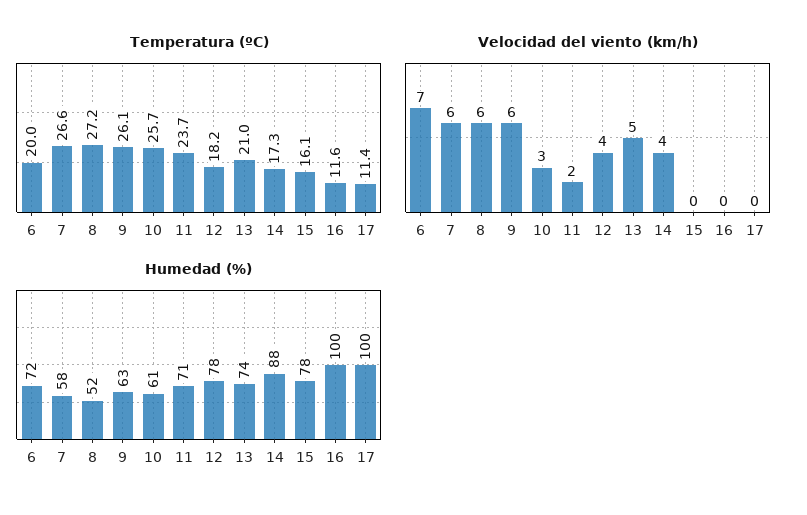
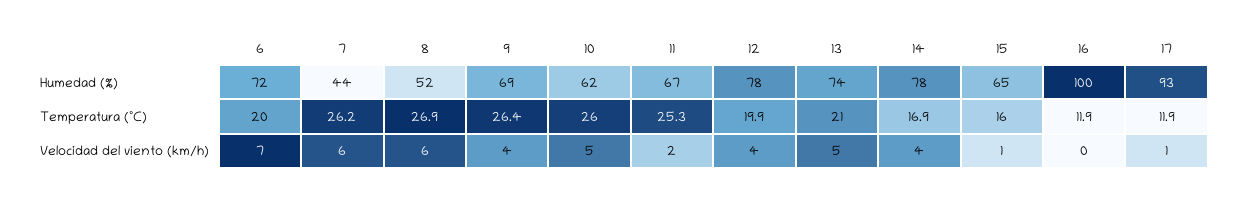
Temperatura (ºC), 7: 26.6 -> 26.2
Temperatura (ºC), 8: 27.2 -> 26.9
Temperatura (ºC), 9: 26.1 -> 26.4
Temperatura (ºC), 10: 25.7 -> 26
Temperatura (ºC), 11: 23.7 -> 25.3
Temperatura (ºC), 12: 18.2 -> 19.9
Temperatura (ºC), 14: 17.3 -> 16.9
Temperatura (ºC), 15: 16.1 -> 16
Temperatura (ºC), 16: 11.6 -> 11.9
Temperatura (ºC), 17: 11.4 -> 11.9
Velocidad del viento (km/h), 9: 6 -> 4
Velocidad del viento (km/h), 10: 3 -> 5
Velocidad del viento (km/h), 15: 0 -> 1
Velocidad del viento (km/h), 17: 0 -> 1
Humedad (%), 7: 58 -> 44
Humedad (%), 9: 63 -> 69
Humedad (%), 10: 61 -> 62
Humedad (%), 11: 71 -> 67
Humedad (%), 14: 88 -> 78
Humedad (%), 15: 78 -> 65
Humedad (%), 17: 100 -> 93

